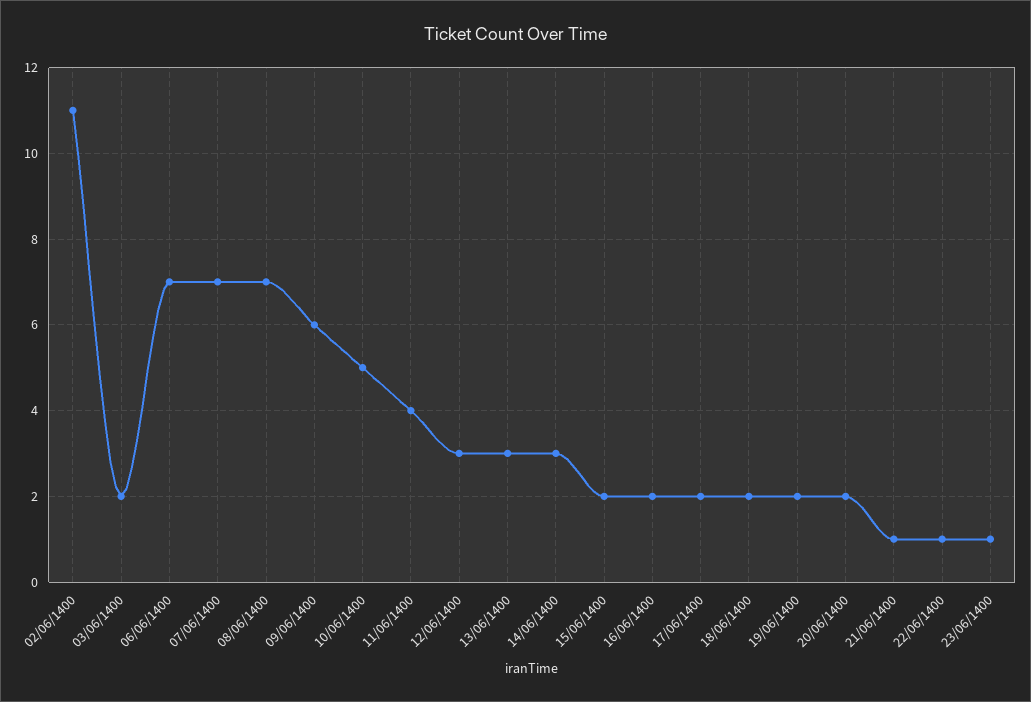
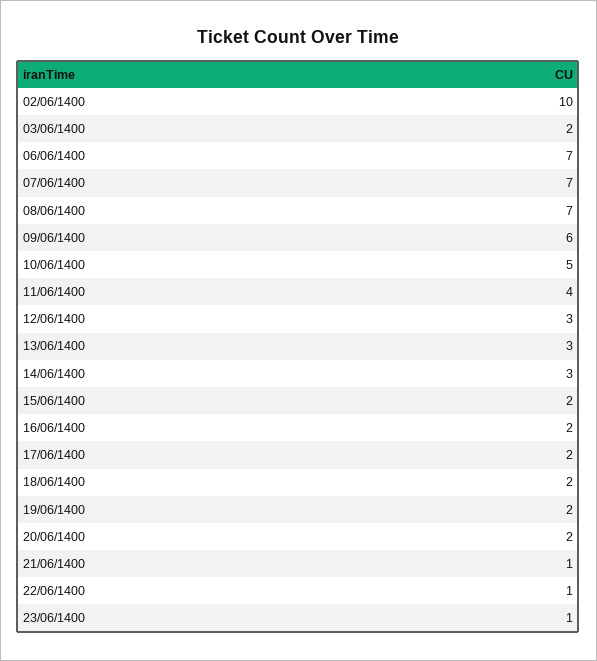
02/06/1400: 11 -> 10

